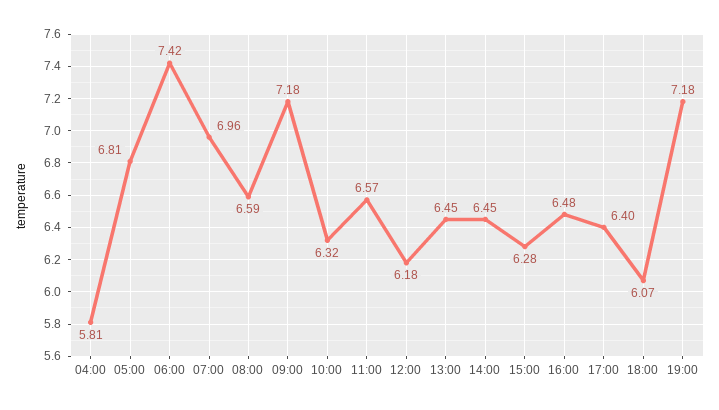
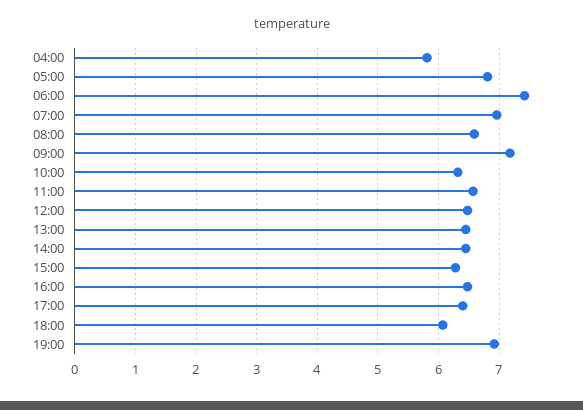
12:00: 6.18 -> 6.5
19:00: 7.18 -> 6.9

